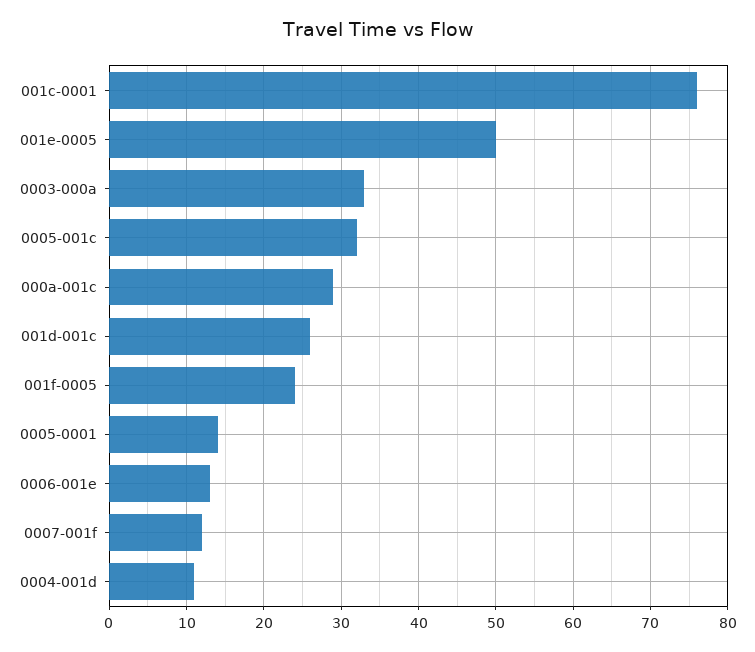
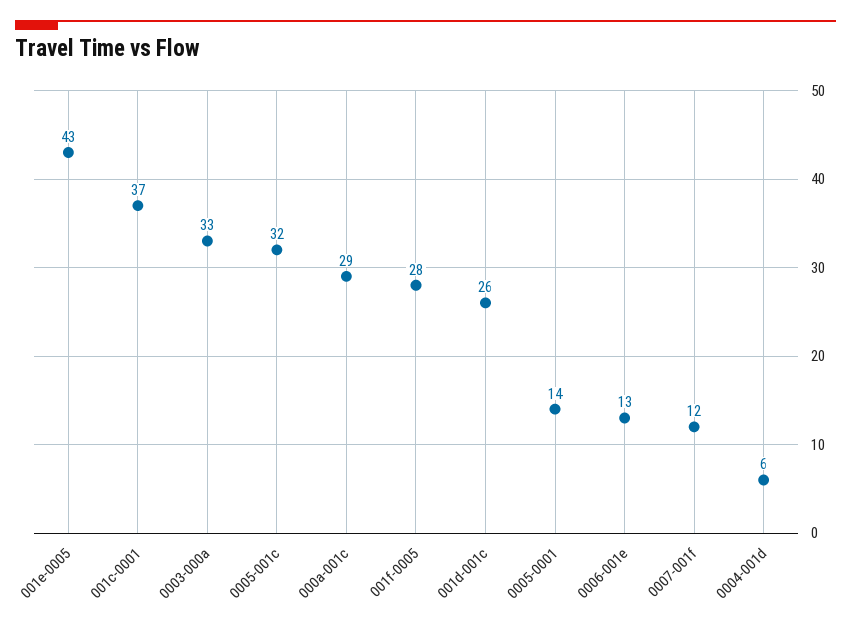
001c-0001: 76 -> 37
001e-0005: 50 -> 43
001f-0005: 24 -> 28
0004-001d: 11 -> 6

